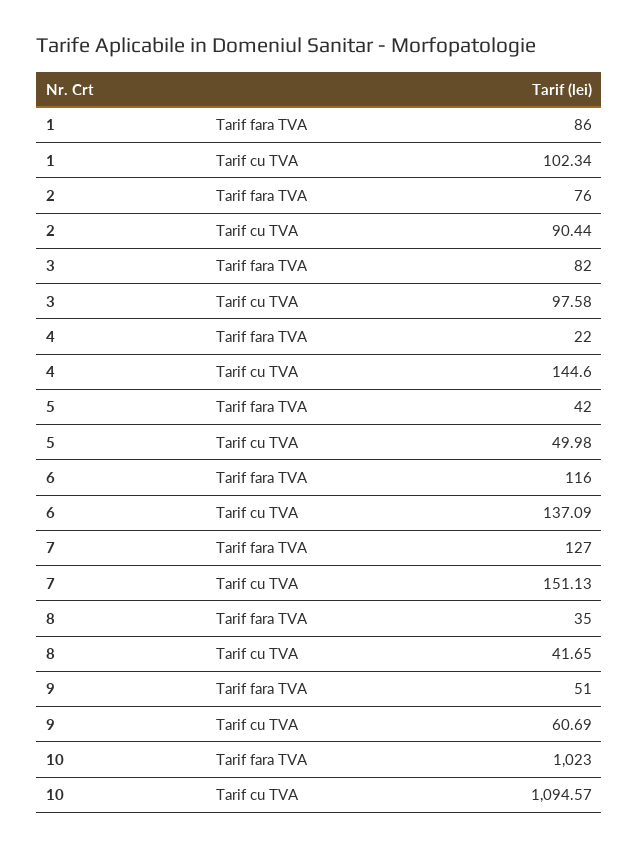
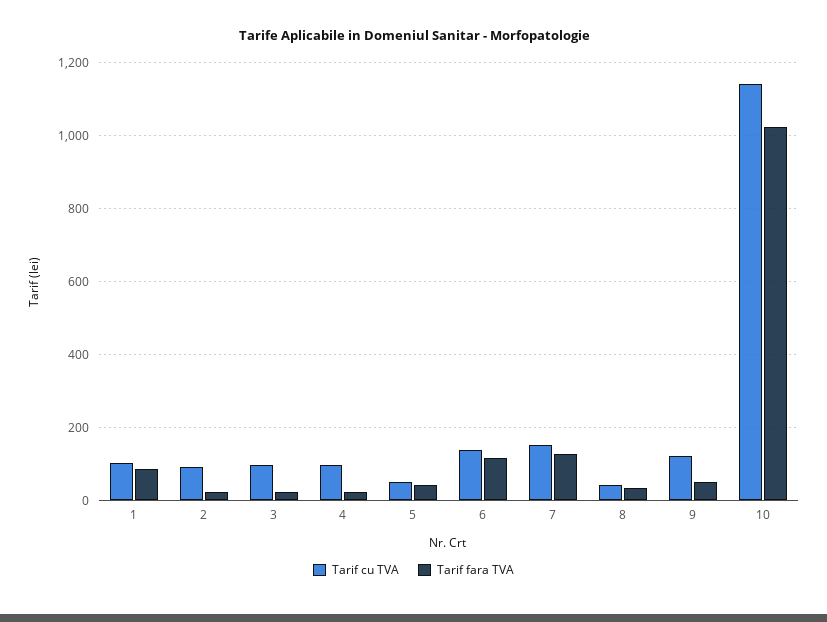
Tarif fara TVA, 2: 76 -> 20
Tarif fara TVA, 3: 82 -> 20
Tarif cu TVA, 4: 144.6 -> 100
Tarif cu TVA, 9: 60.69 -> 120
Tarif cu TVA, 10: 1094.57 -> 1140

